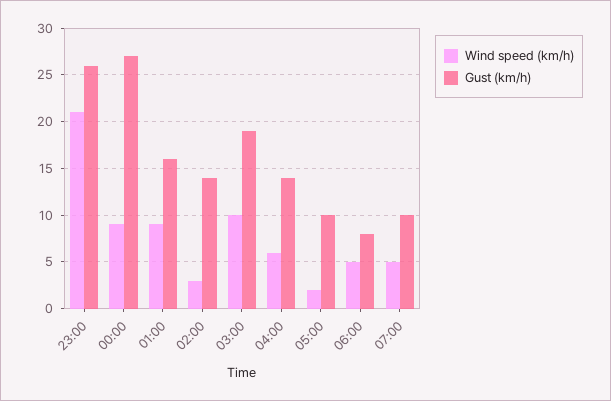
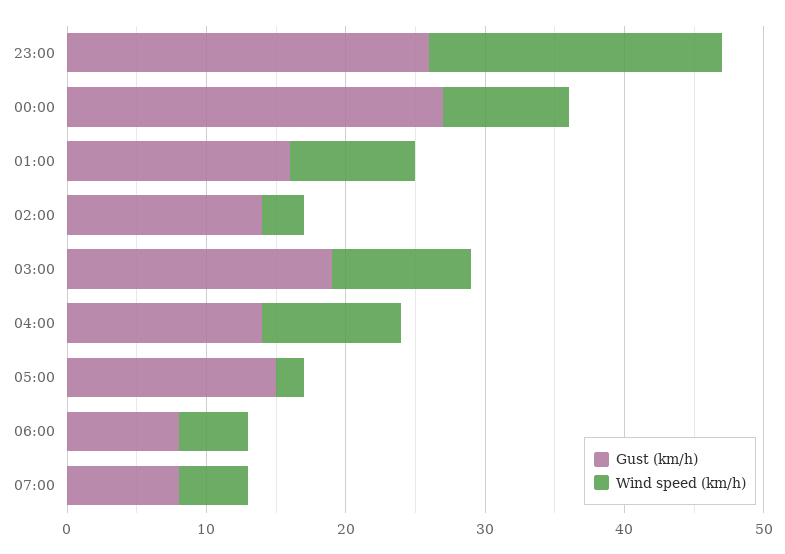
Wind speed (km/h), 04:00: 6 -> 10
Gust (km/h), 05:00: 10 -> 15
Gust (km/h), 07:00: 10 -> 8

